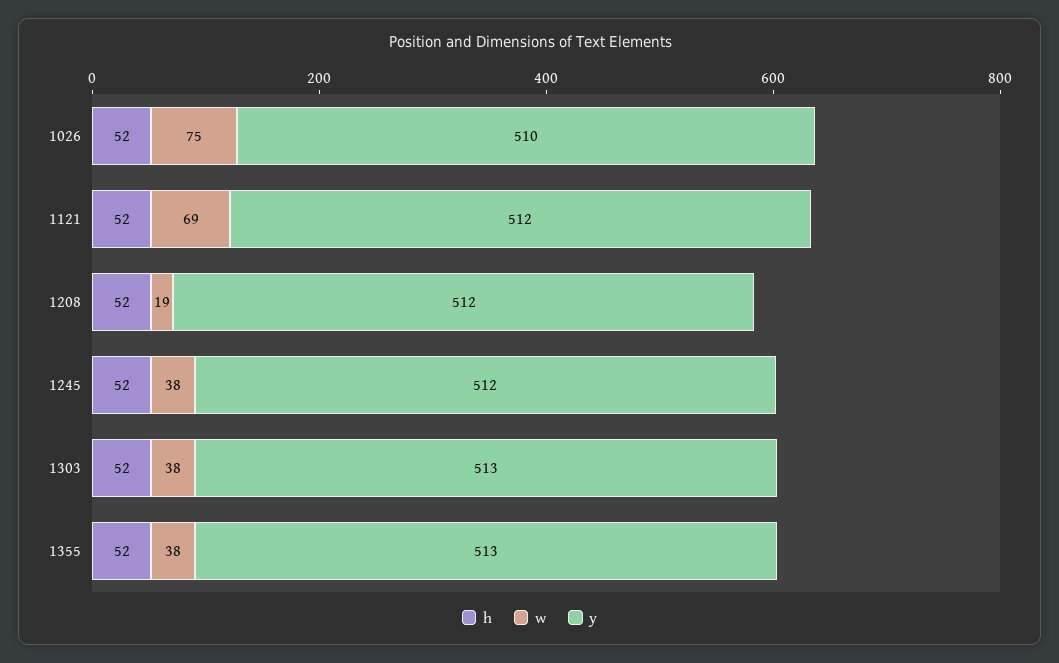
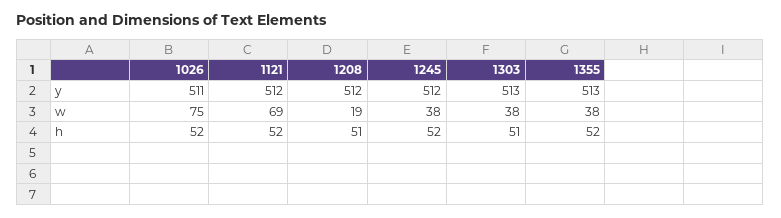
y, 1026: 510 -> 511
h, 1208: 52 -> 51
h, 1303: 52 -> 51

